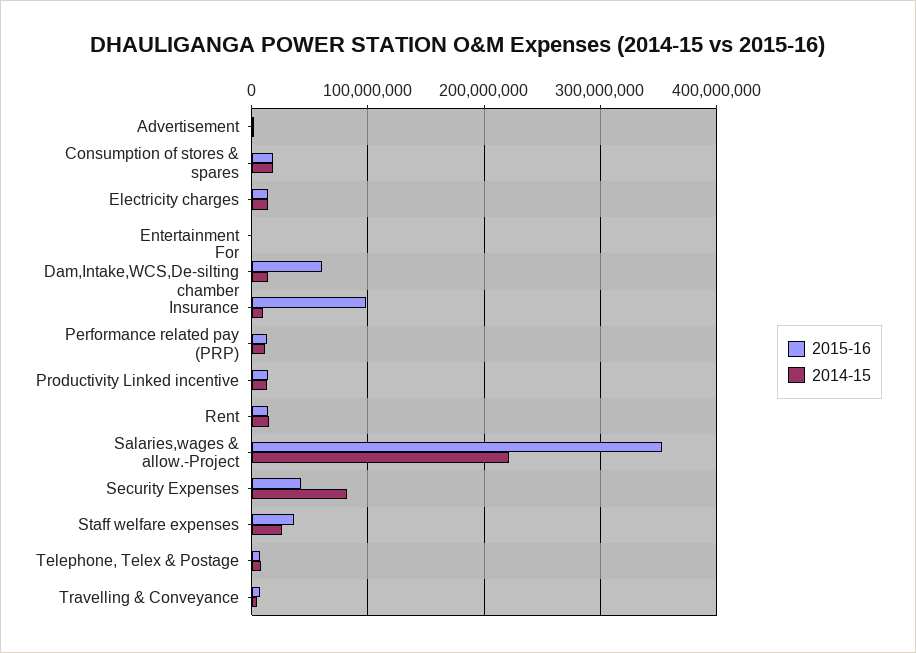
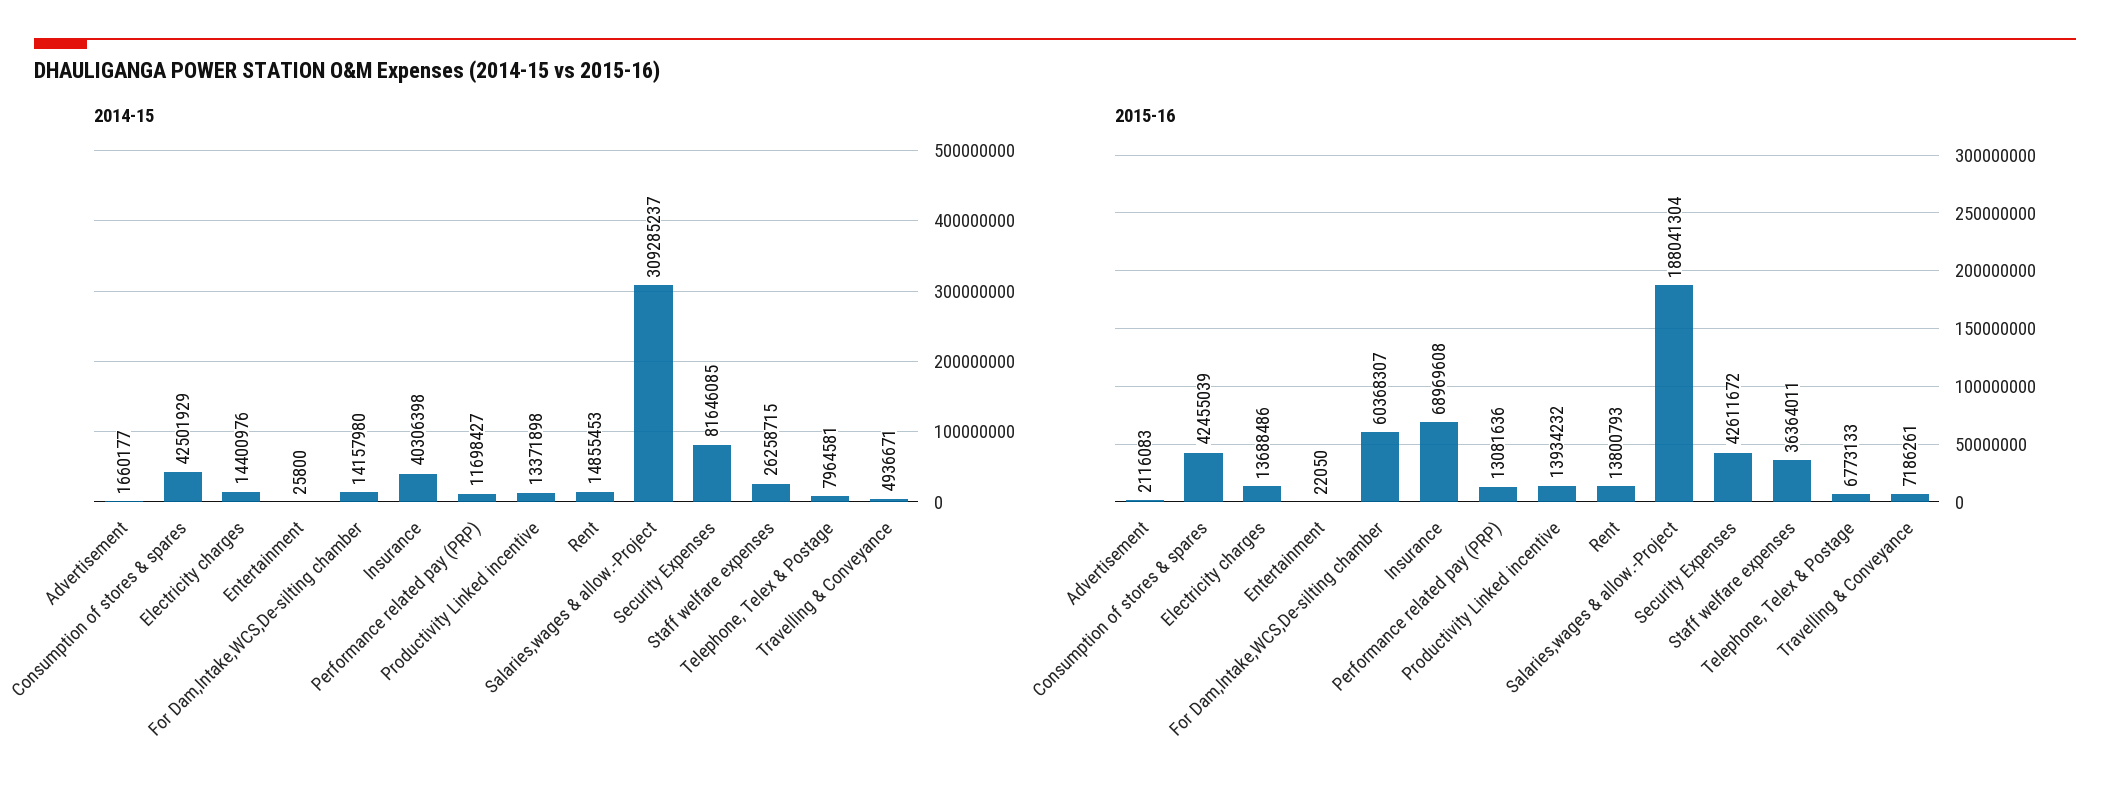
2015-16, Consumption of stores & spares: 20000000 -> 42455039
2014-15, Consumption of stores & spares: 20000000 -> 42501929
2015-16, Insurance: 100000000 -> 68969608
2014-15, Insurance: 10000000 -> 40306398
2015-16, Salaries,wages & allow.-Project: 350000000 -> 188041304
2014-15, Salaries,wages & allow.-Project: 220000000 -> 309285237

